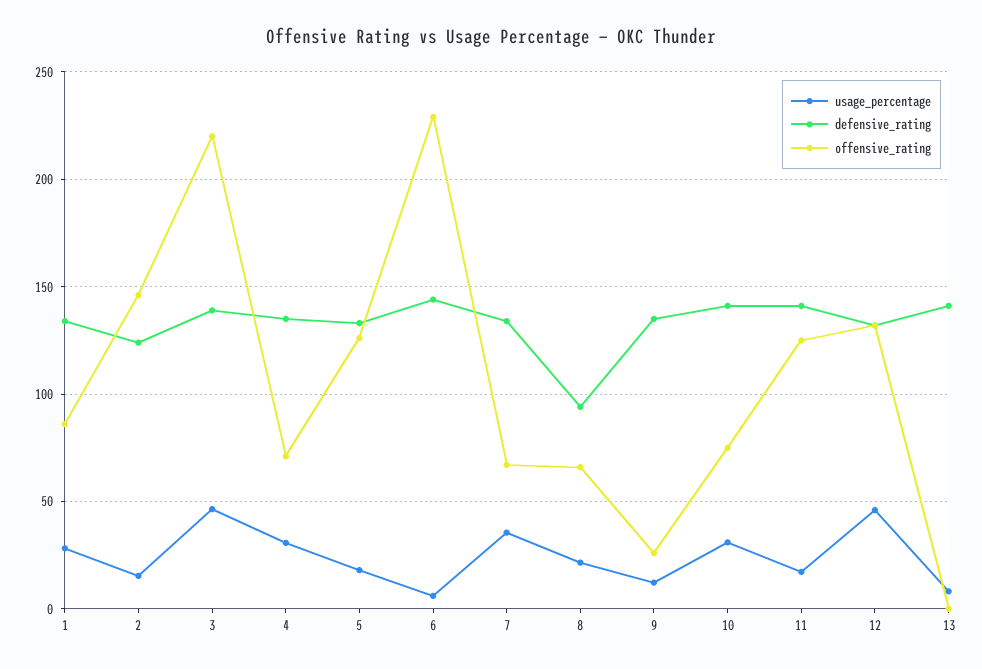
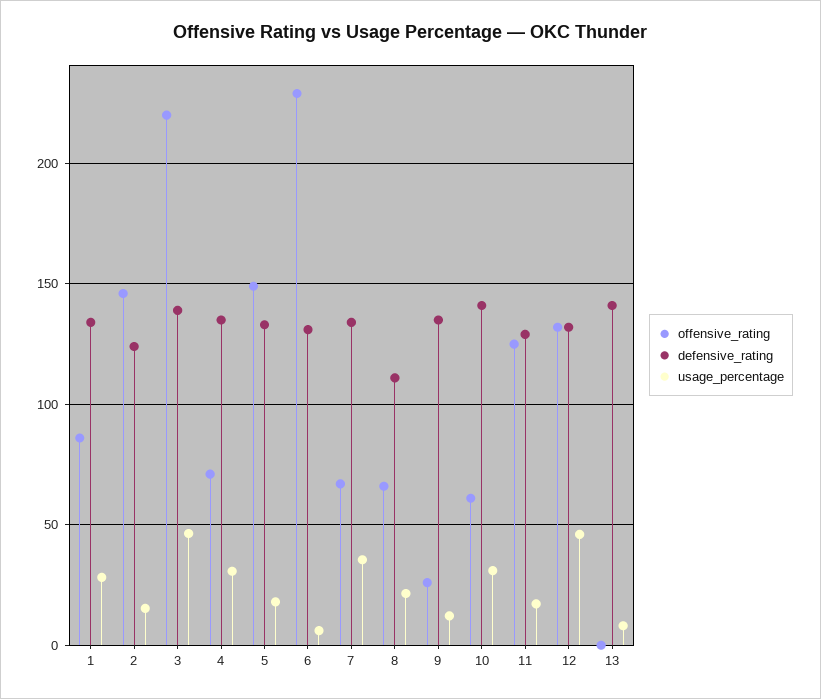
offensive_rating, 5: 125 -> 150
defensive_rating, 6: 145 -> 130
defensive_rating, 8: 95 -> 110
offensive_rating, 10: 75 -> 60
defensive_rating, 11: 140 -> 130

